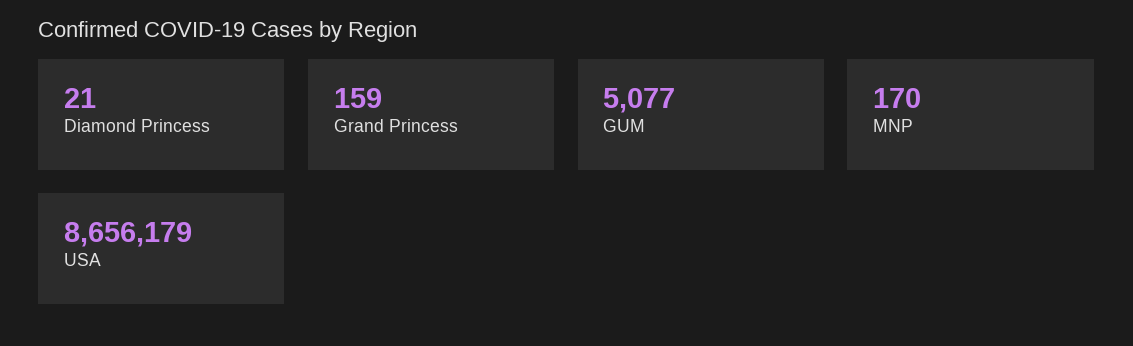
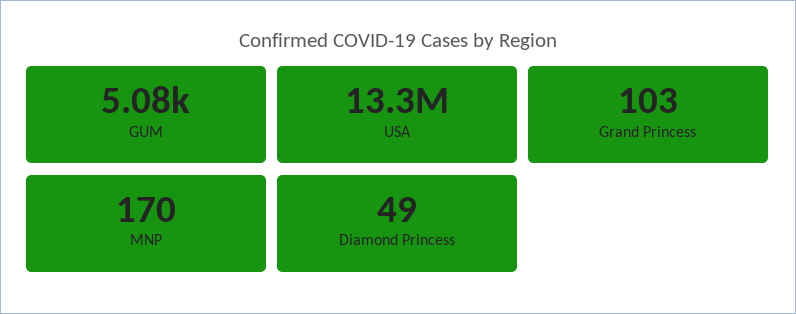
Diamond Princess: 21 -> 49
Grand Princess: 159 -> 103
USA: 8656179 -> 13300000

